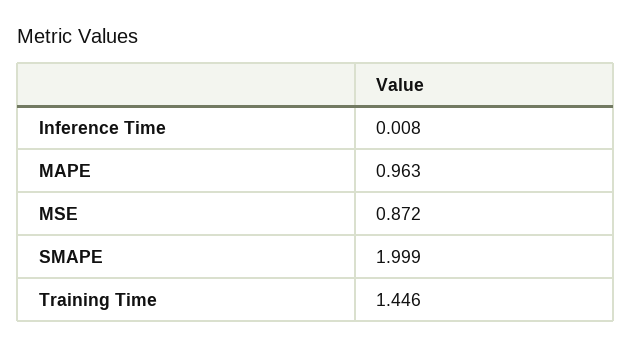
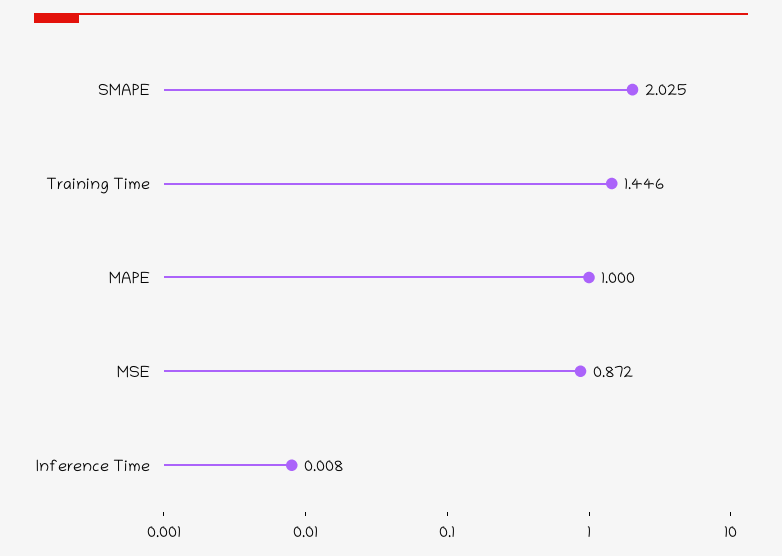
MAPE: 0.963 -> 1
SMAPE: 1.999 -> 2.025

